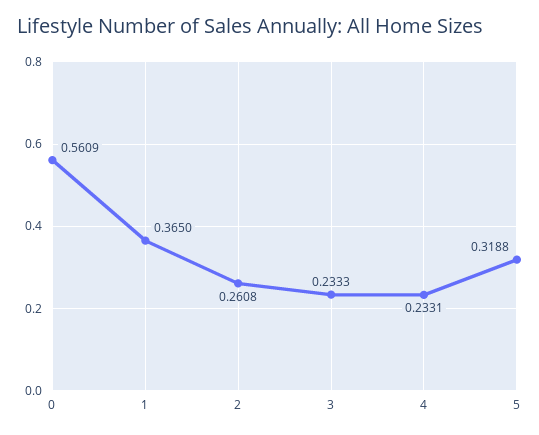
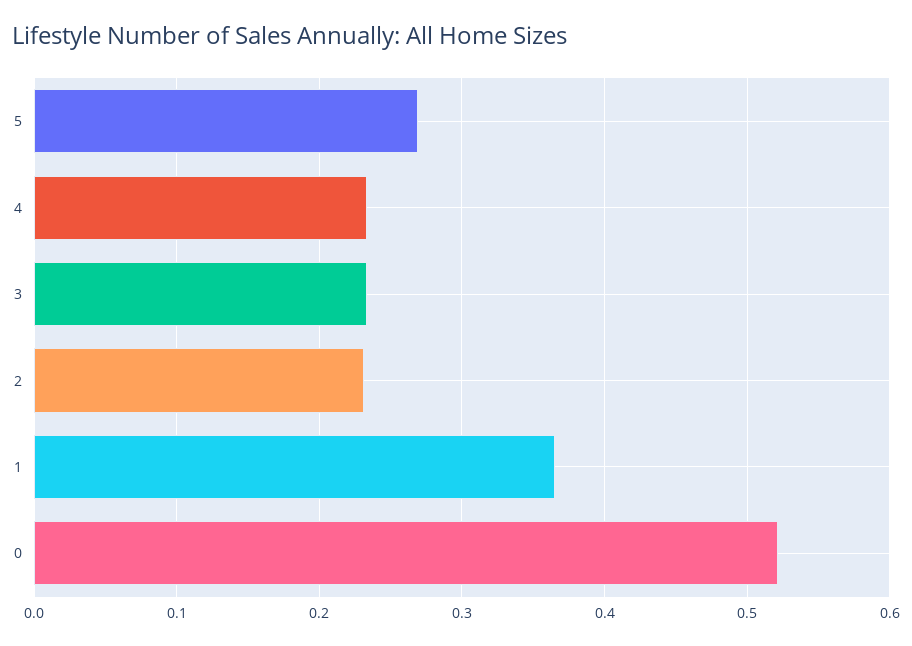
0: 0.5609 -> 0.52
2: 0.2608 -> 0.23
5: 0.3188 -> 0.27

